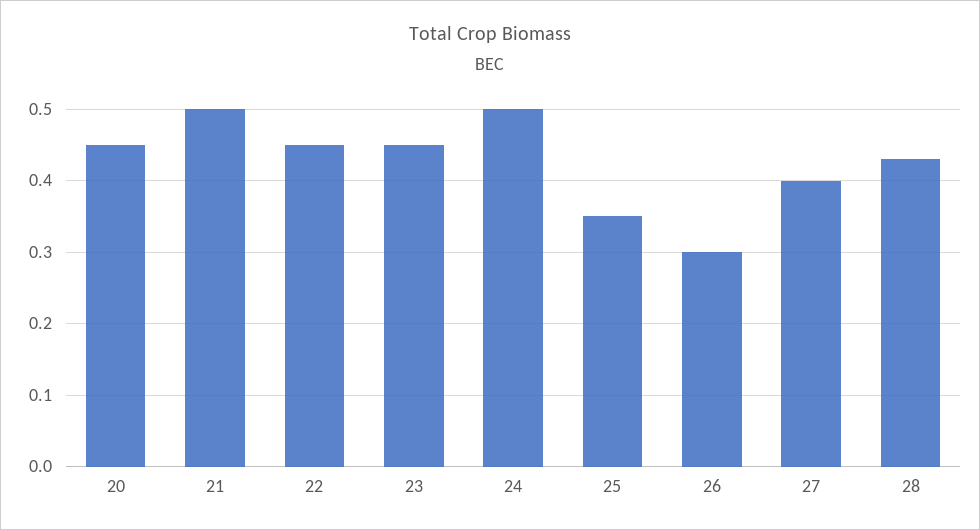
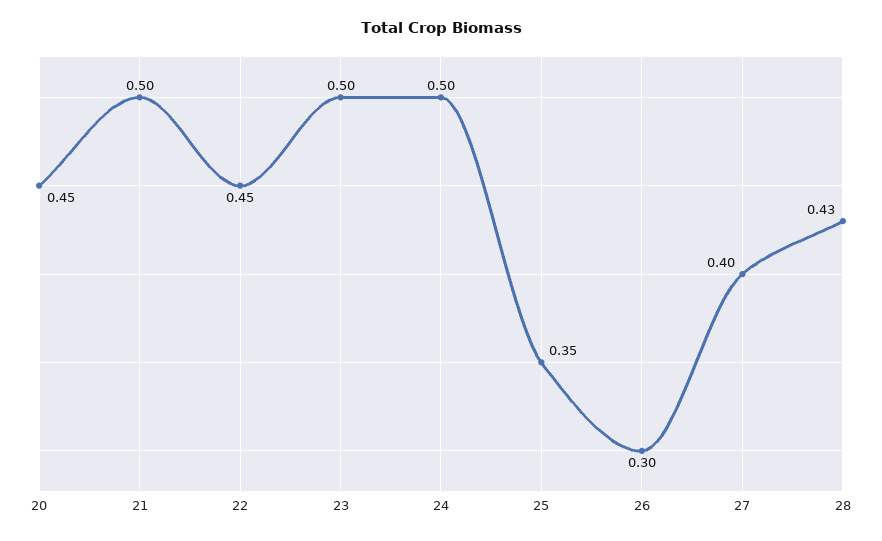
23: 0.45 -> 0.5

